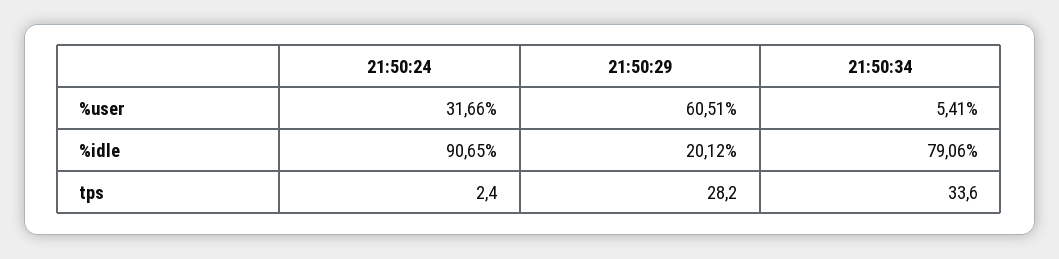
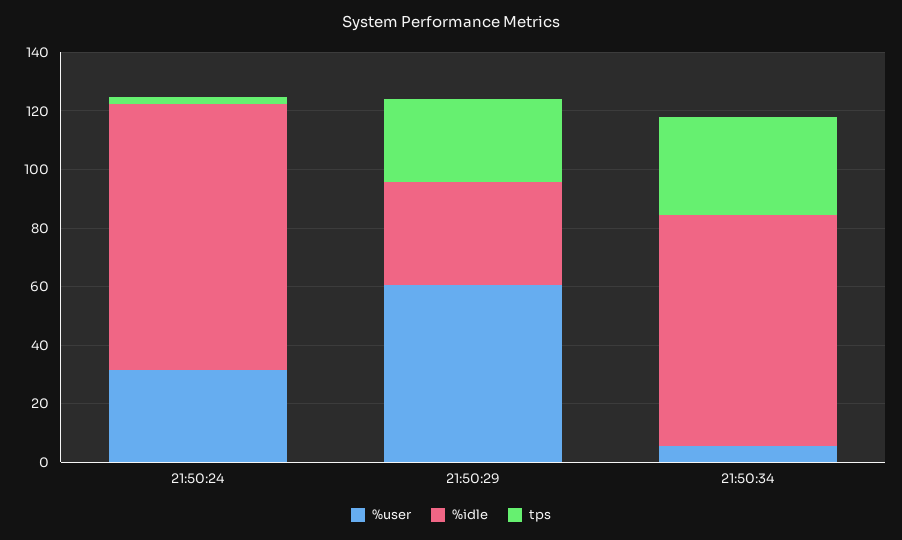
%idle, 21:50:29: 20.12 -> 35

